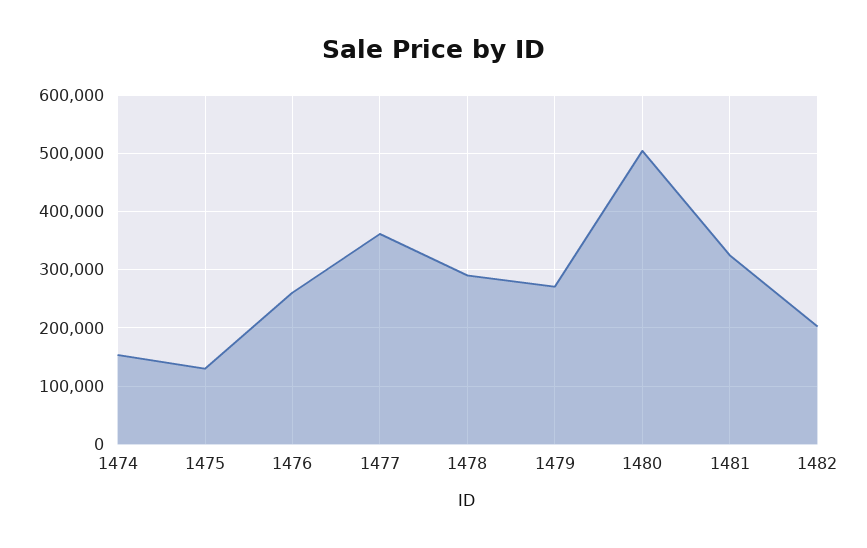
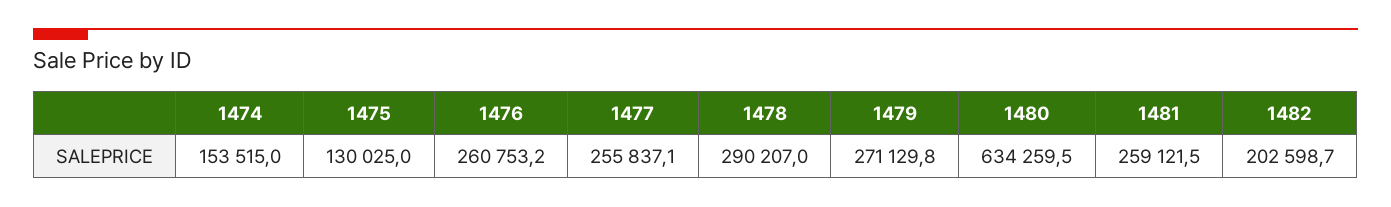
1477: 360000 -> 255837.1
1480: 500000 -> 634259.5
1481: 320000 -> 259121.5

